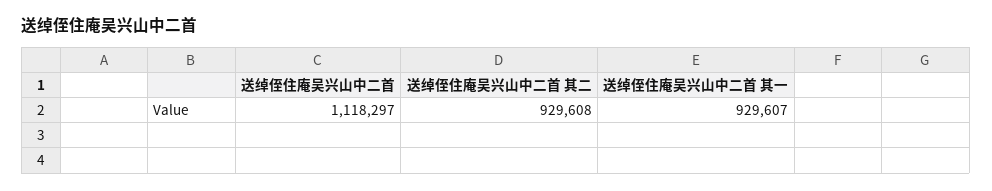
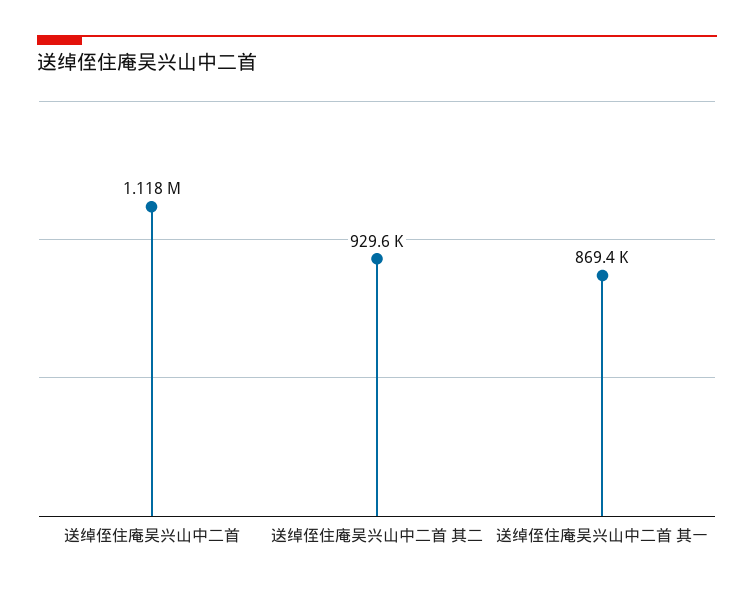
送绰侄住庵吴兴山中二首 其一: 929607 -> 869400

